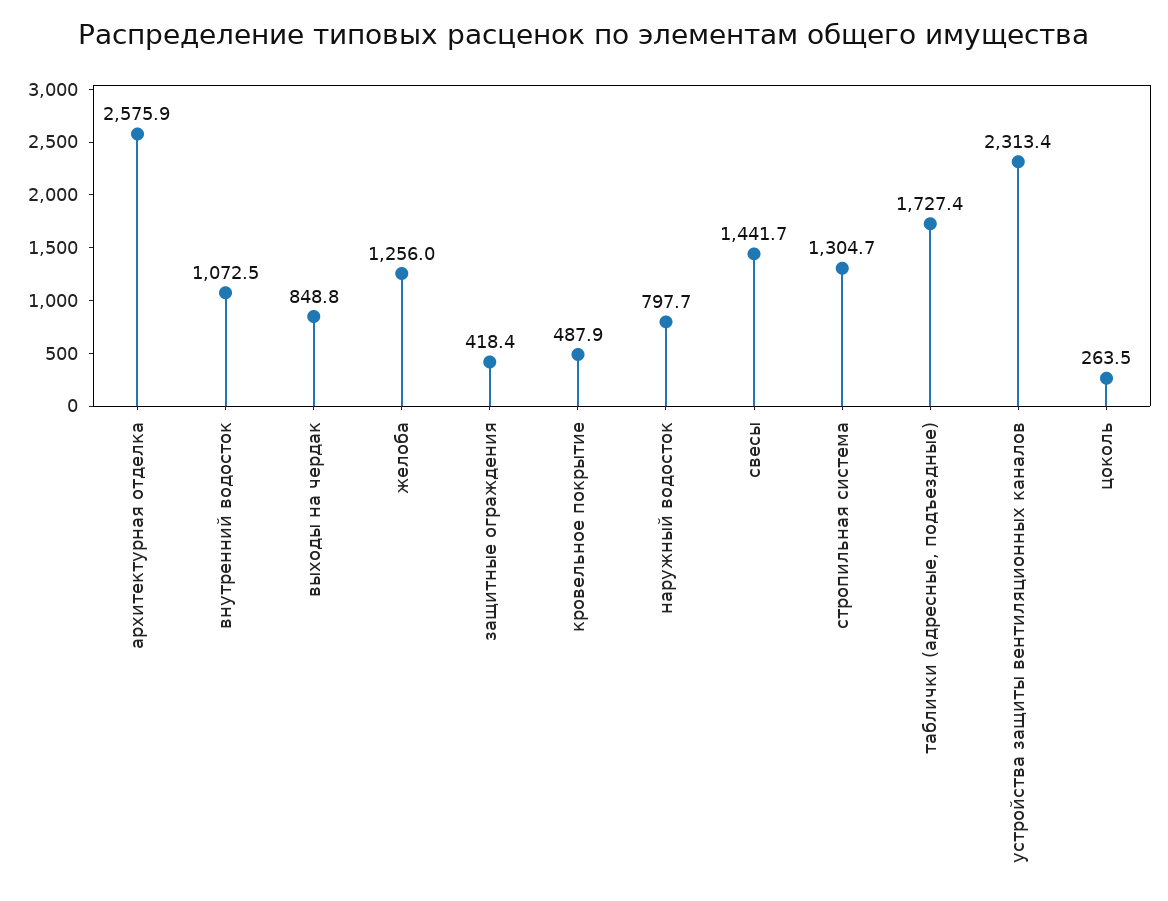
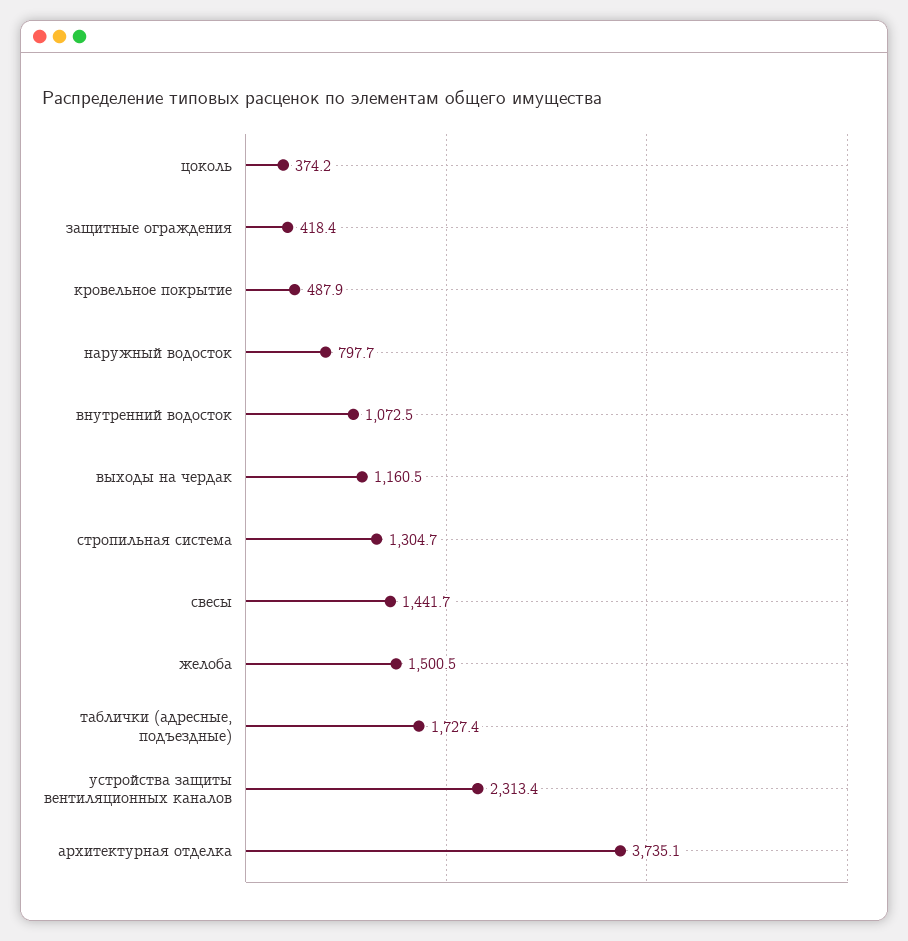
архитектурная отделка: 2575.9 -> 3735.1
выходы на чердак: 848.8 -> 1160.5
желоба: 1256 -> 1500.5
цоколь: 263.5 -> 374.2

